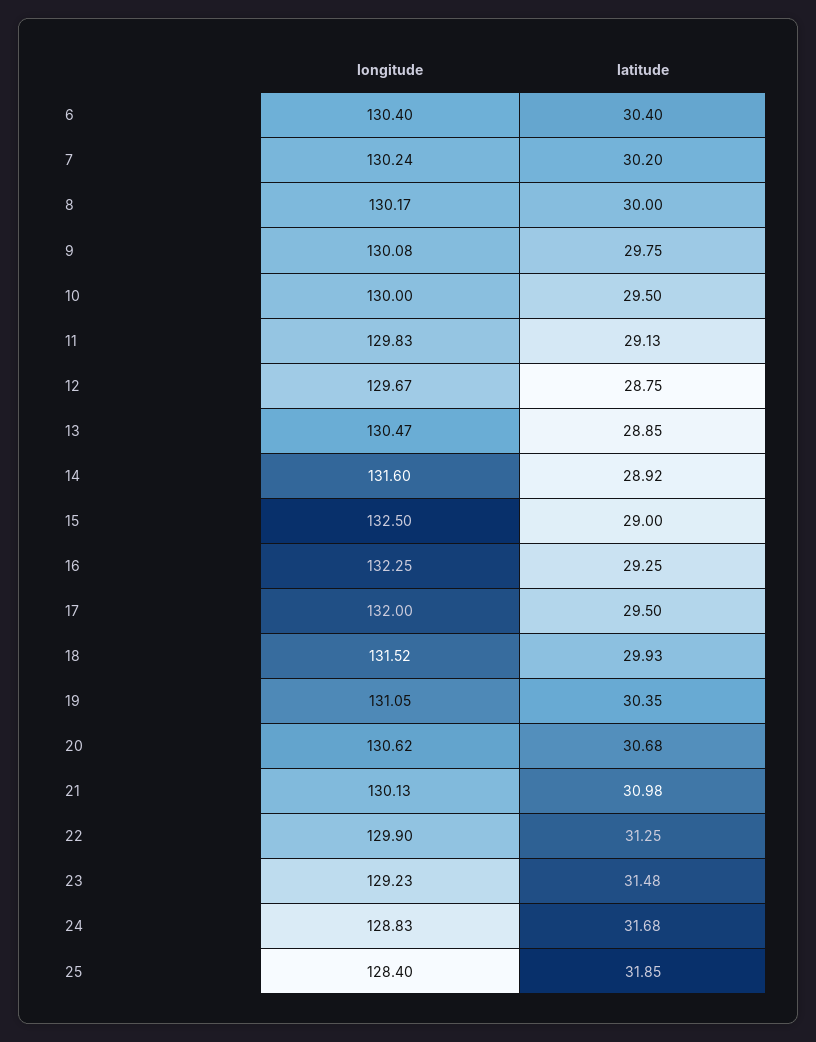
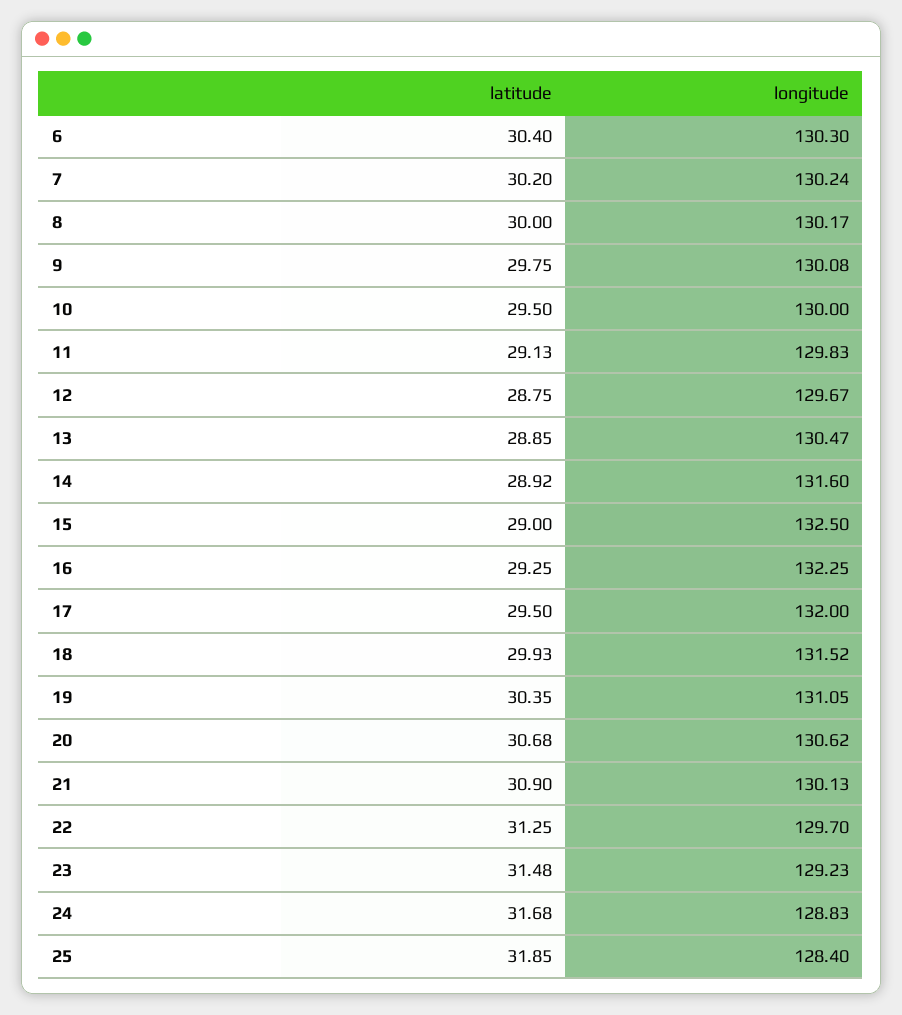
longitude, 6: 130.4 -> 130.3
latitude, 21: 30.98 -> 30.9
longitude, 22: 129.9 -> 129.7

